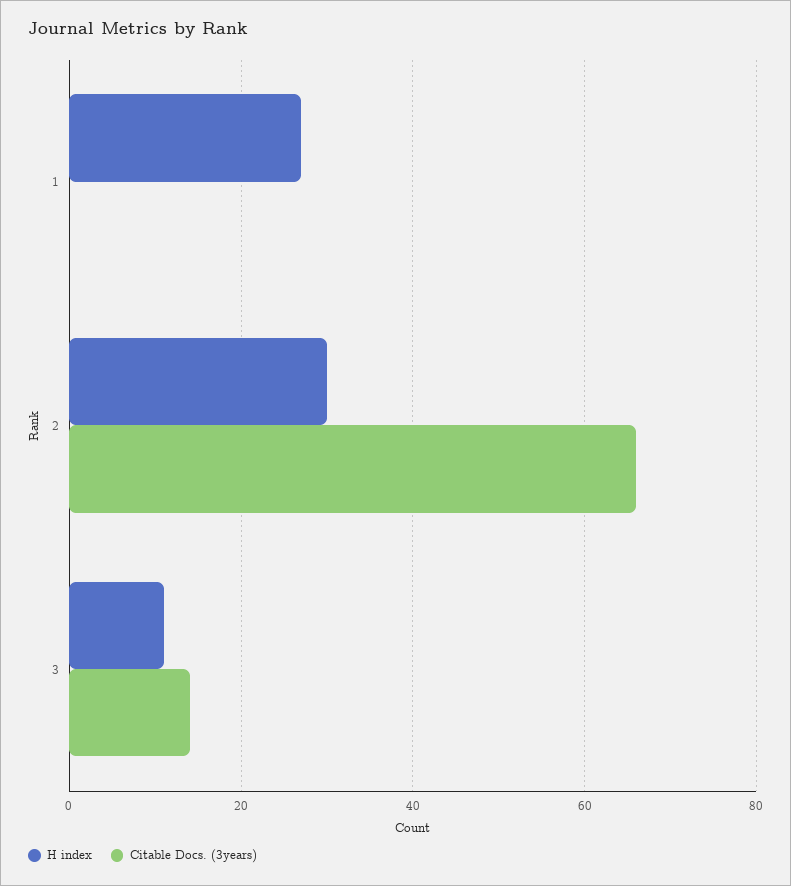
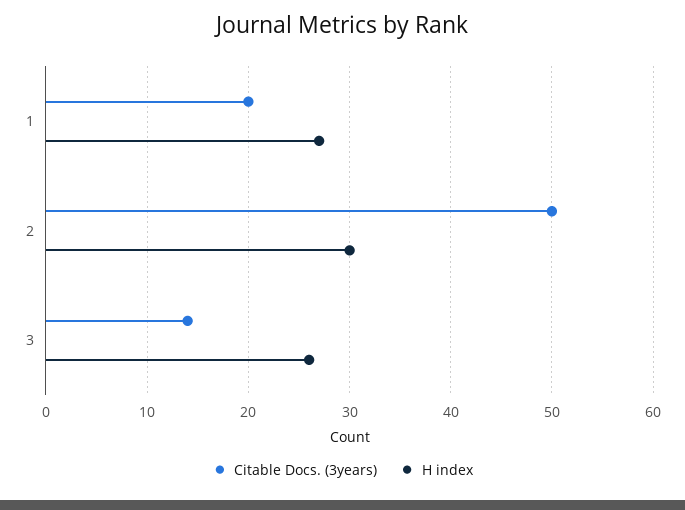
Citable Docs. (3years), 1: 0 -> 20
Citable Docs. (3years), 2: 65 -> 50
H index, 3: 10 -> 26

